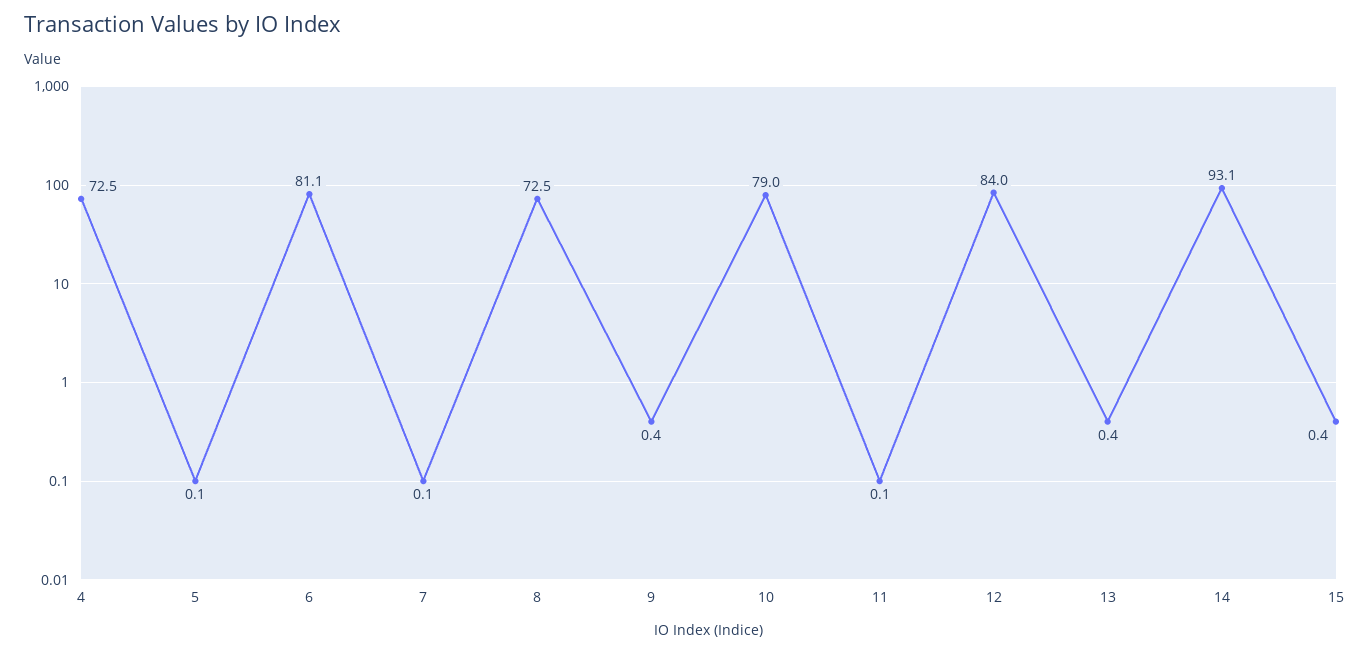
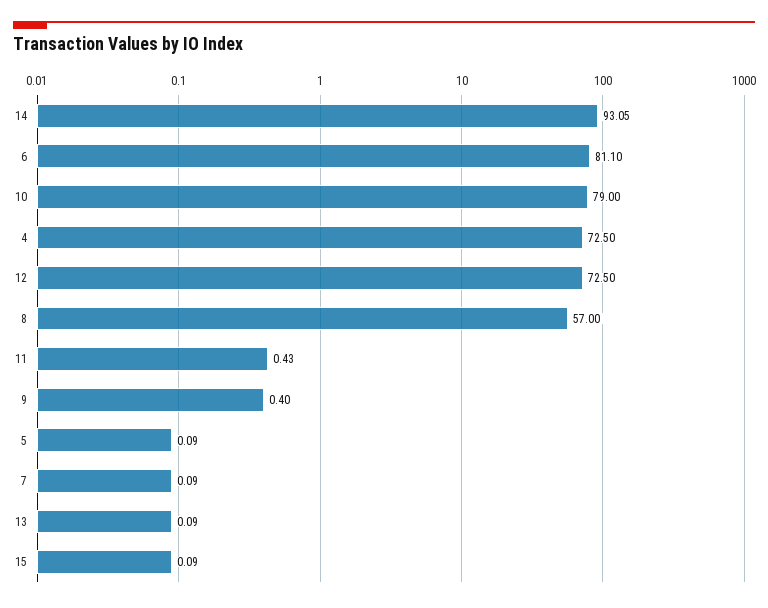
8: 72.5 -> 57
11: 0.1 -> 0.43
12: 84 -> 72.5
13: 0.4 -> 0.09
15: 0.4 -> 0.09

